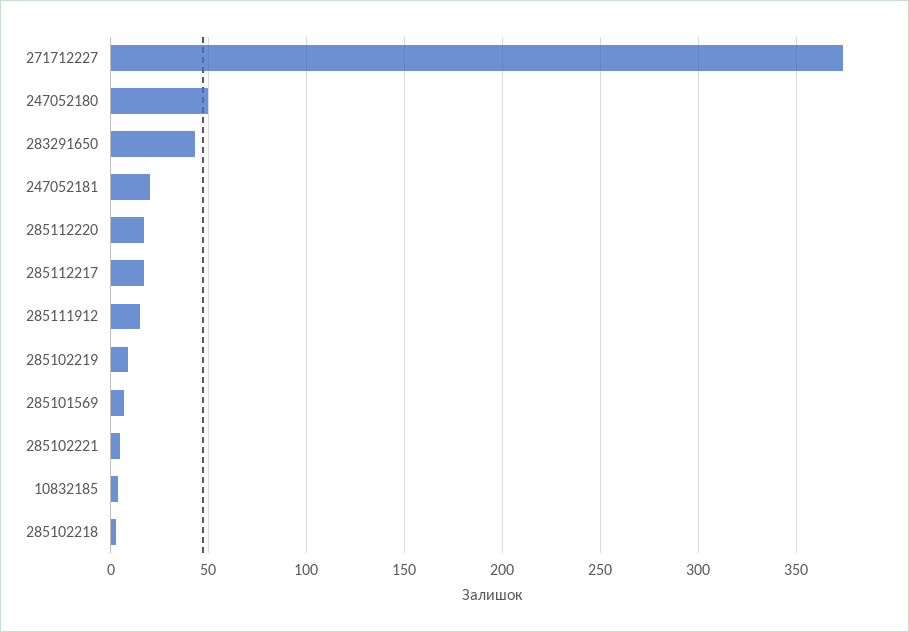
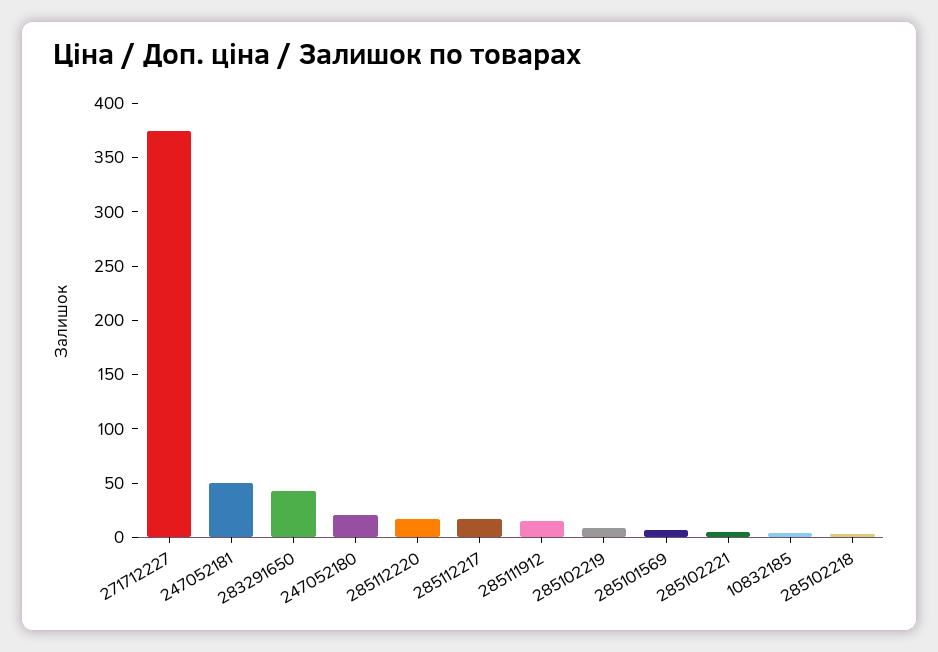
247052180: 50 -> 20
247052181: 20 -> 50

